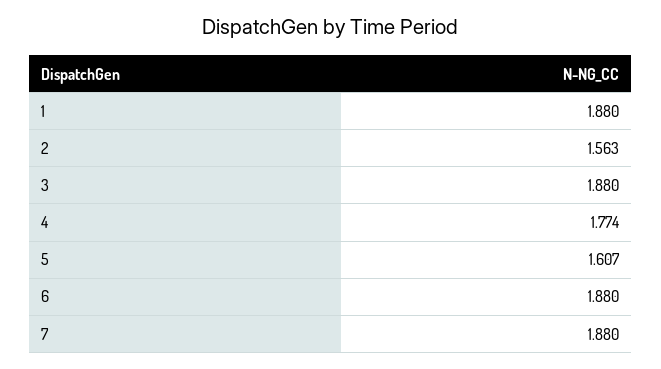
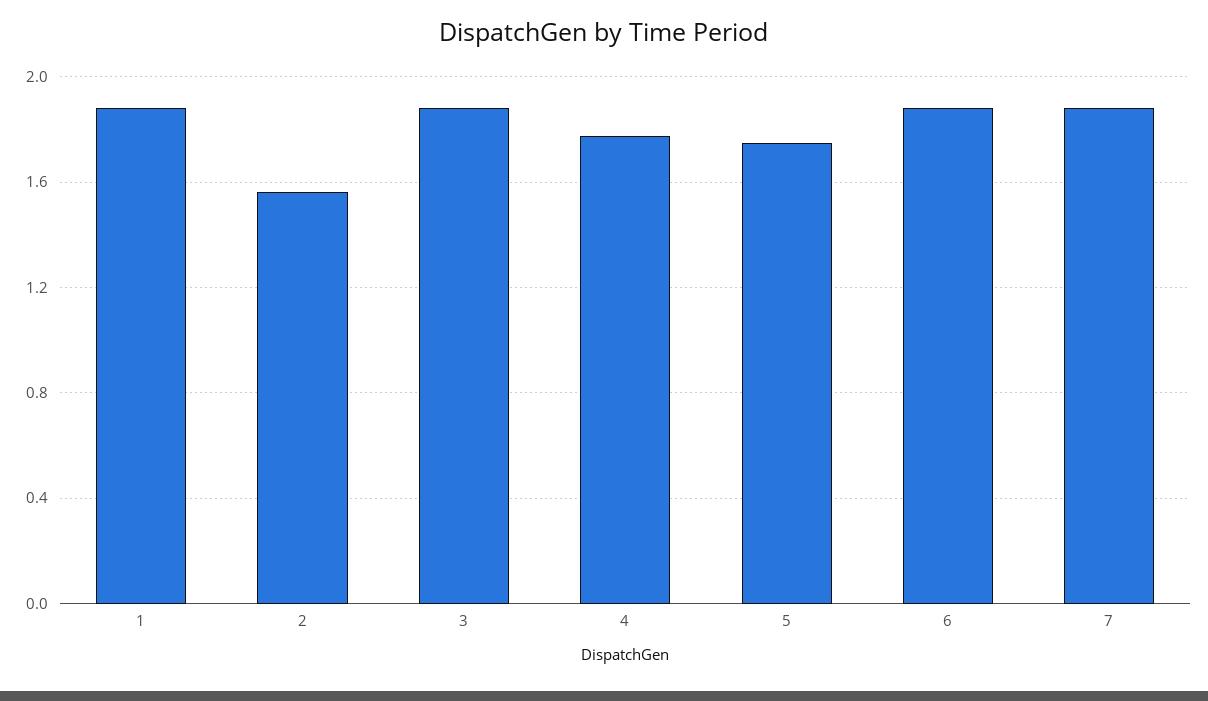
5: 1.607 -> 1.75

